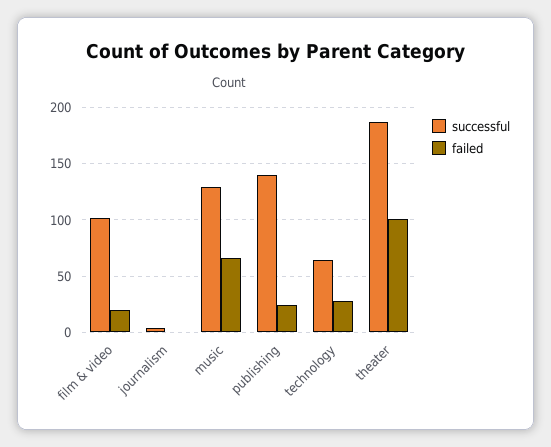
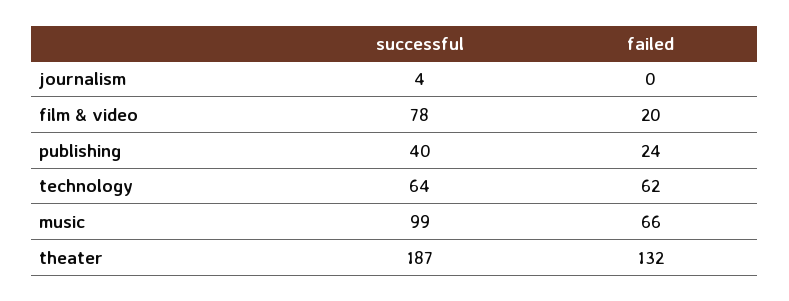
successful, film & video: 100 -> 78
successful, music: 130 -> 99
successful, publishing: 140 -> 40
failed, technology: 30 -> 62
failed, theater: 100 -> 132

